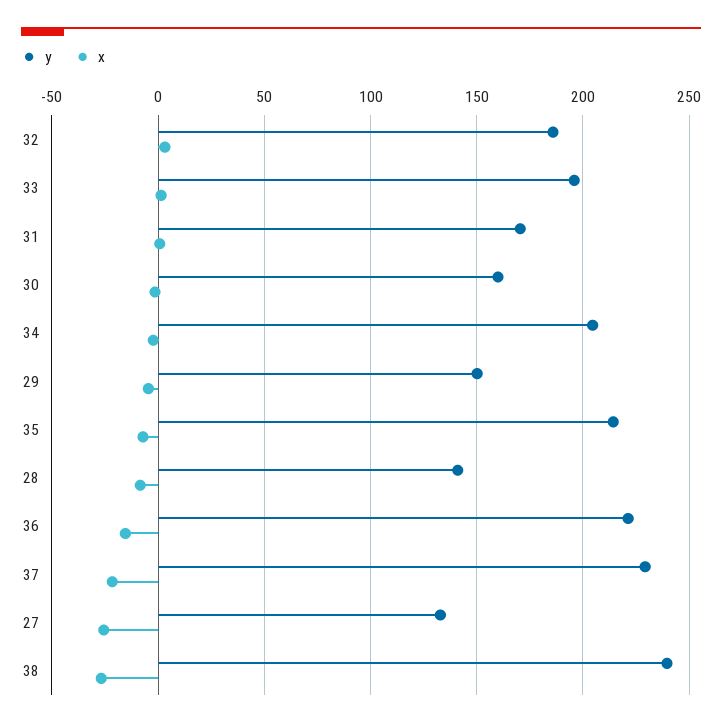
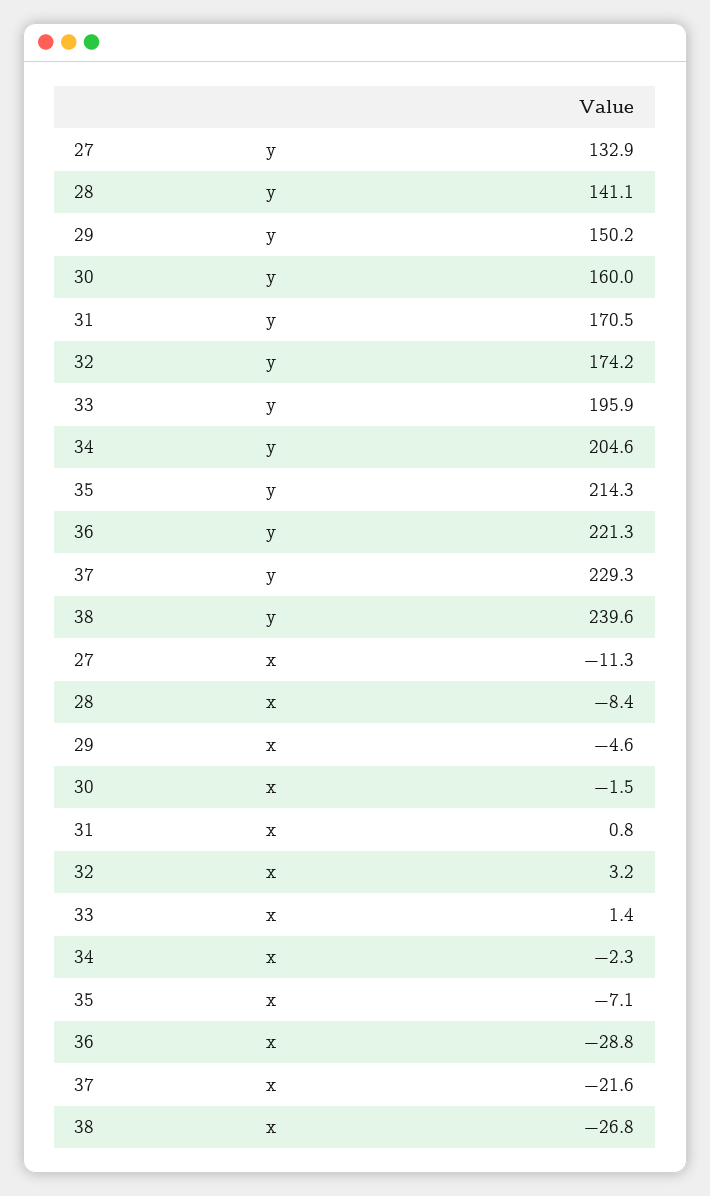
y, 32: 185 -> 174.2
x, 36: -15 -> -28.8
x, 27: -25 -> -11.3

